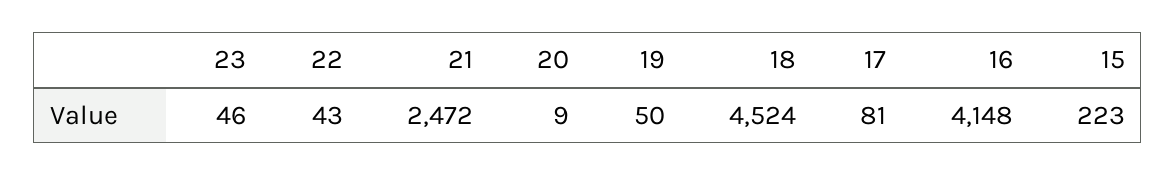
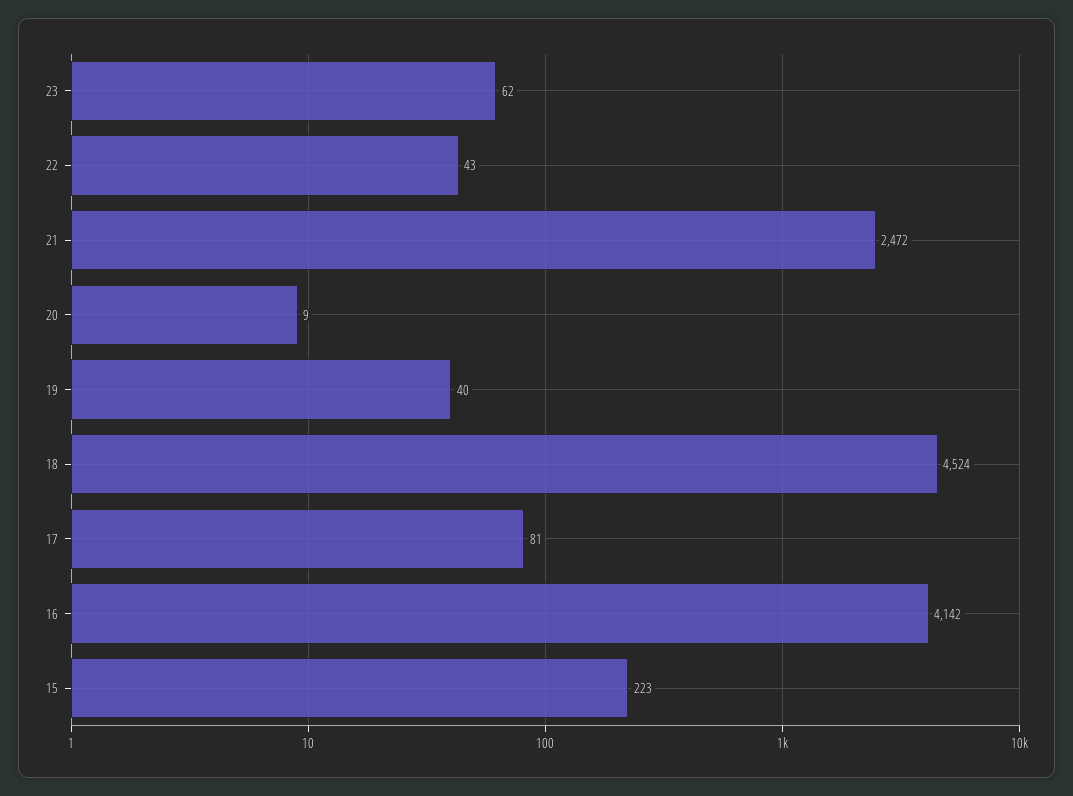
23: 46 -> 62
19: 50 -> 40
16: 4148 -> 4142

